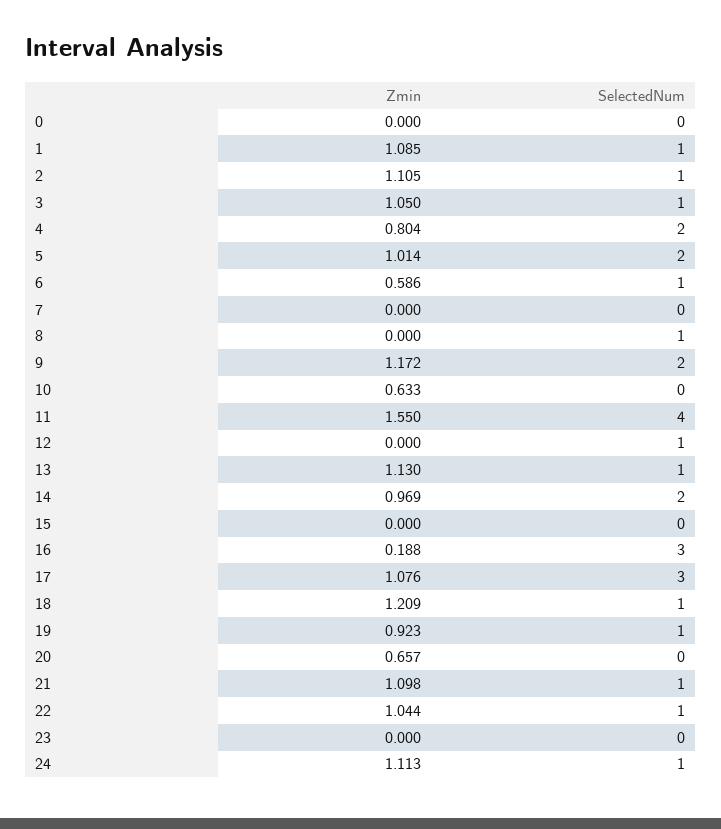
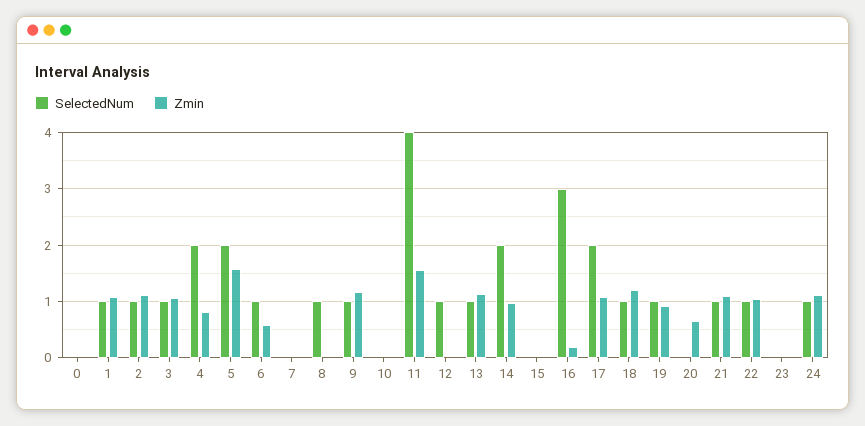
Zmin, 5: 1.014 -> 1.6
SelectedNum, 9: 2 -> 1
Zmin, 10: 0.633 -> 0
SelectedNum, 17: 3 -> 2

